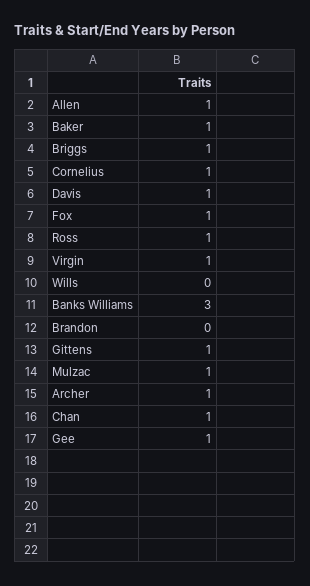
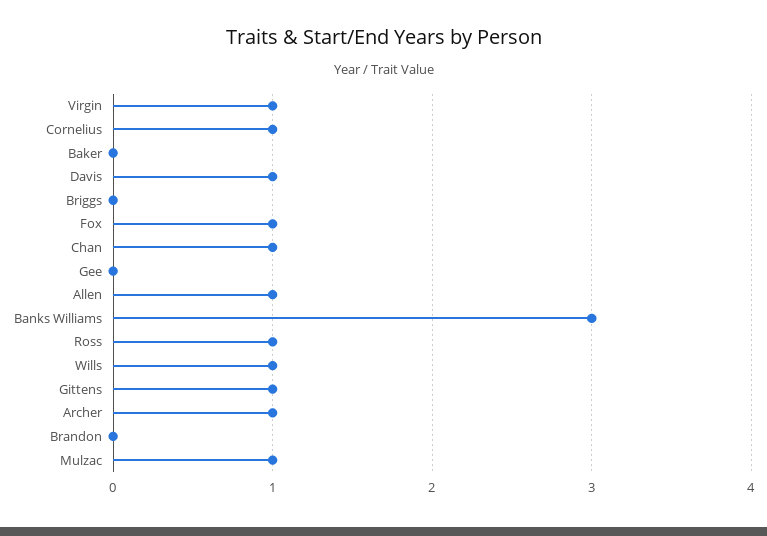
Baker: 1 -> 0
Briggs: 1 -> 0
Wills: 0 -> 1
Gee: 1 -> 0

